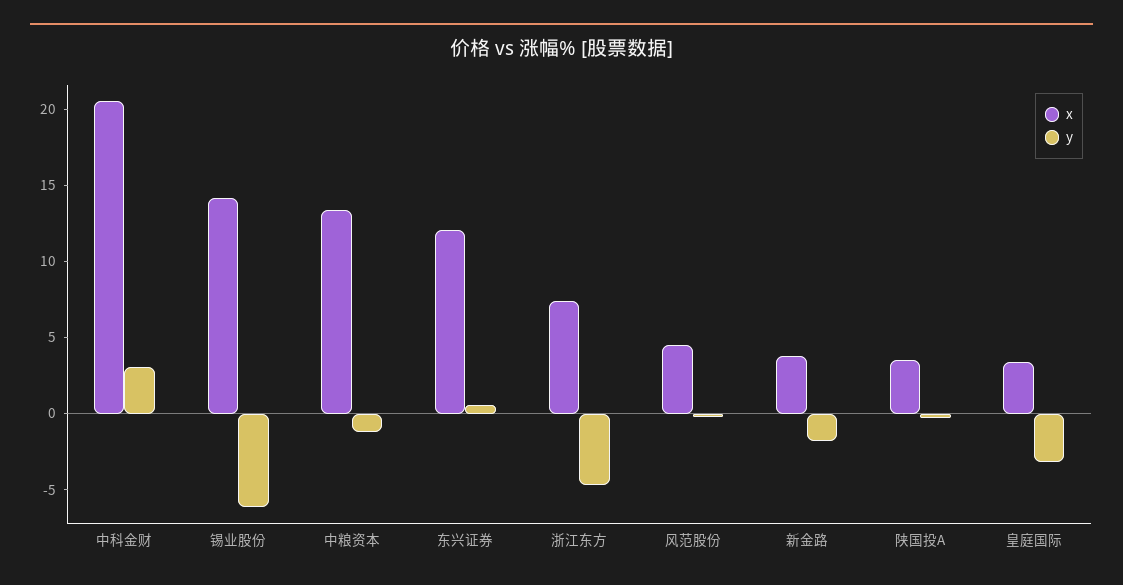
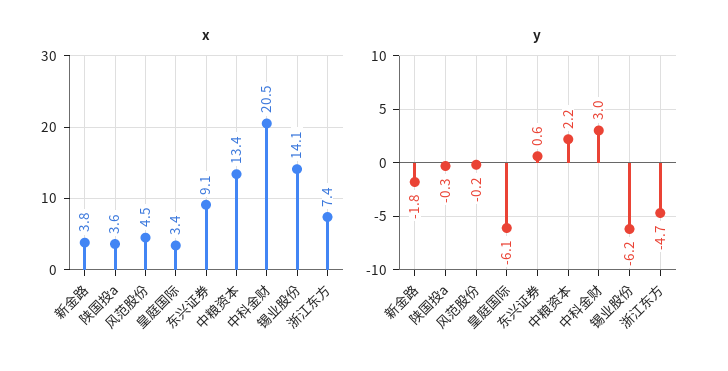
y, 中粮资本: -1 -> 2.2
x, 东兴证券: 12 -> 9.1
y, 皇庭国际: -3 -> -6.1

